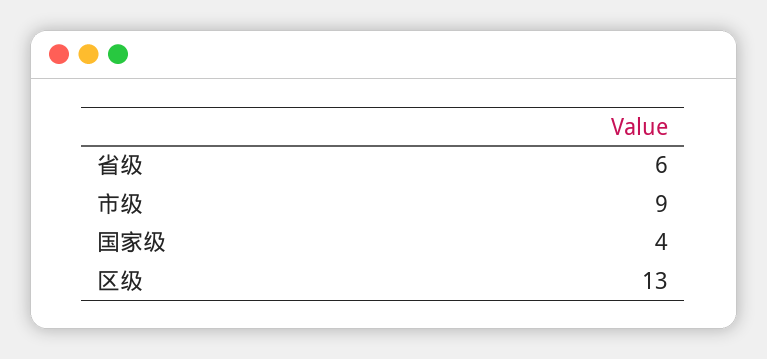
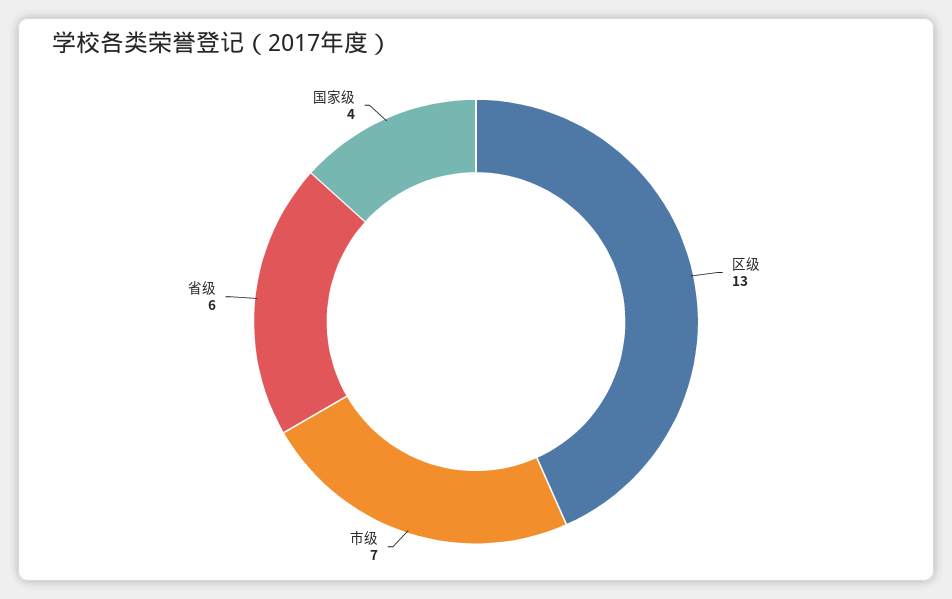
市级: 9 -> 7

